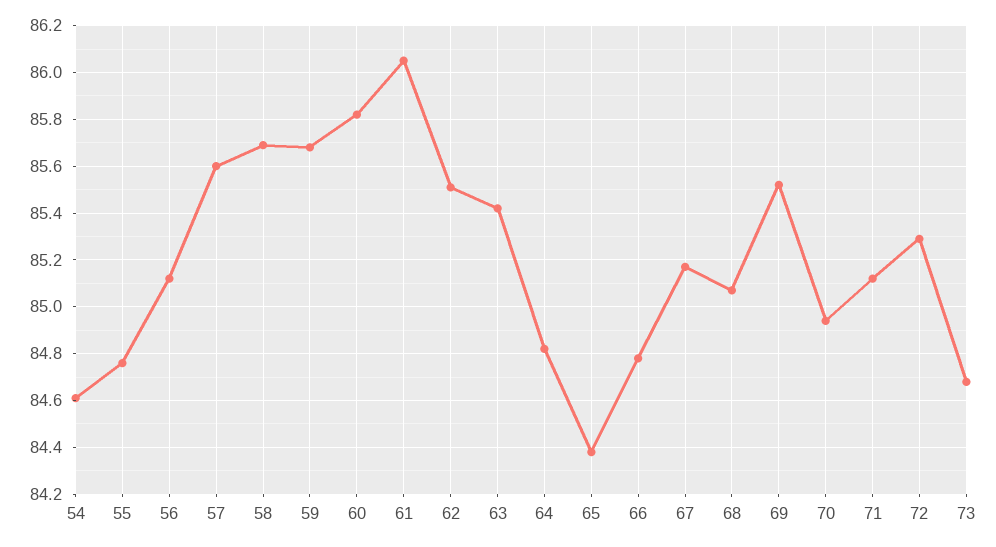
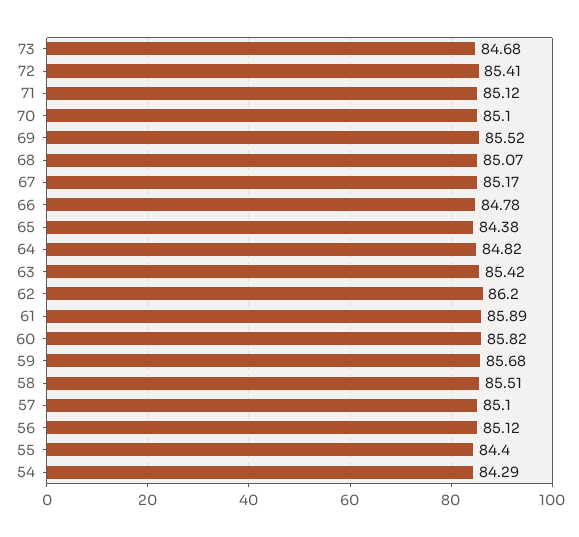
54: 84.6 -> 84.29
55: 84.75 -> 84.4
57: 85.6 -> 85.1
58: 85.7 -> 85.51
61: 86.05 -> 85.89
62: 85.5 -> 86.2
70: 84.95 -> 85.1
72: 85.3 -> 85.41

